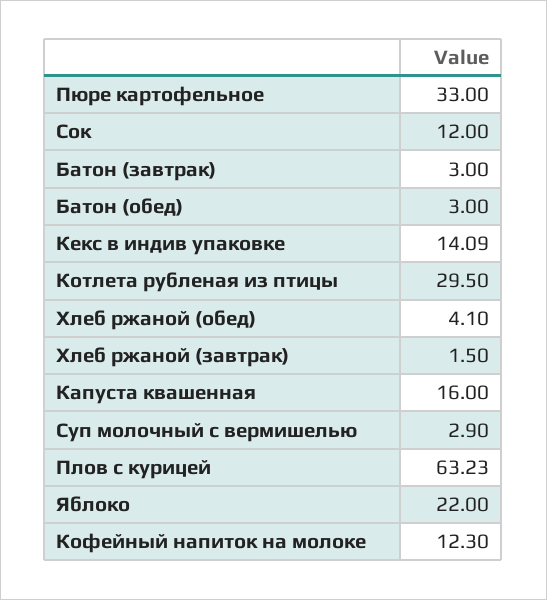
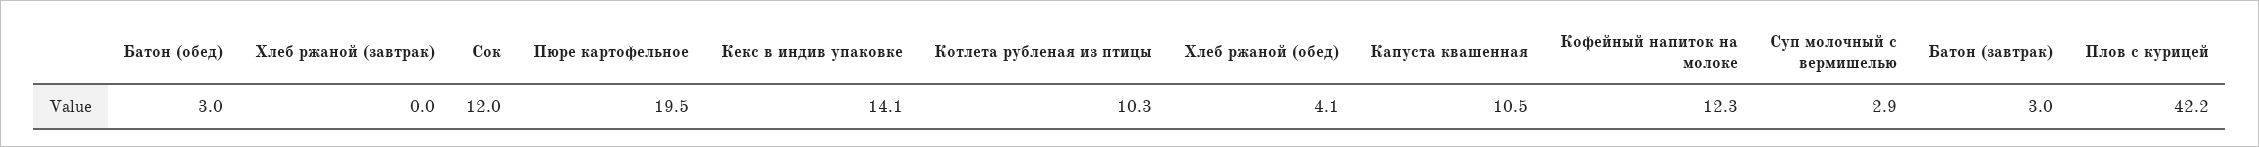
Пюре картофельное: 33 -> 19.5
Котлета рубленая из птицы: 29.5 -> 10.3
Хлеб ржаной (завтрак): 1.5 -> 0
Капуста квашенная: 16 -> 10.5
Плов с курицей: 63.23 -> 42.2
Яблоко: 22 -> none

